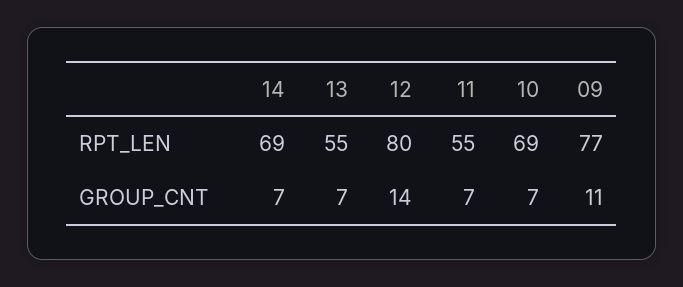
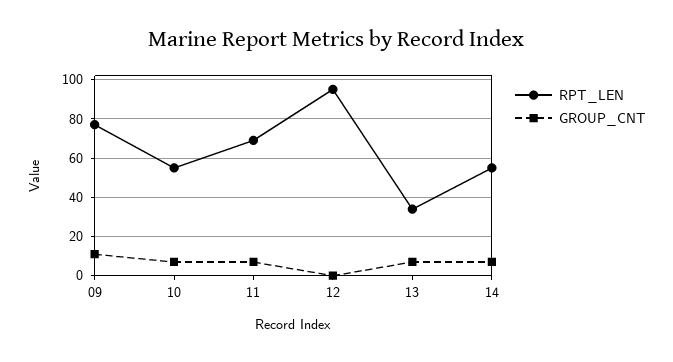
RPT_LEN, 14: 69 -> 55
RPT_LEN, 13: 55 -> 35
RPT_LEN, 12: 80 -> 95
RPT_LEN, 11: 55 -> 70
RPT_LEN, 10: 69 -> 55
GROUP_CNT, 12: 14 -> 0

